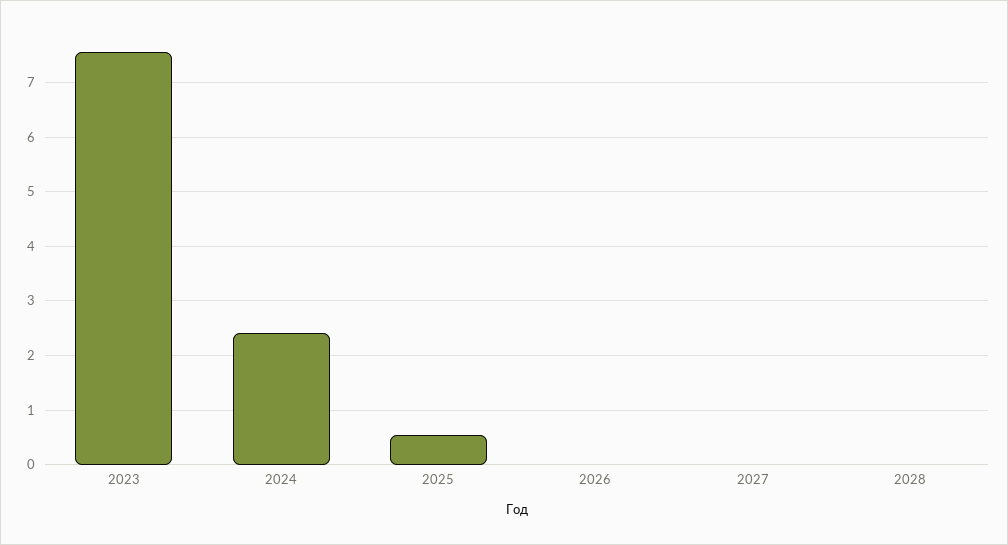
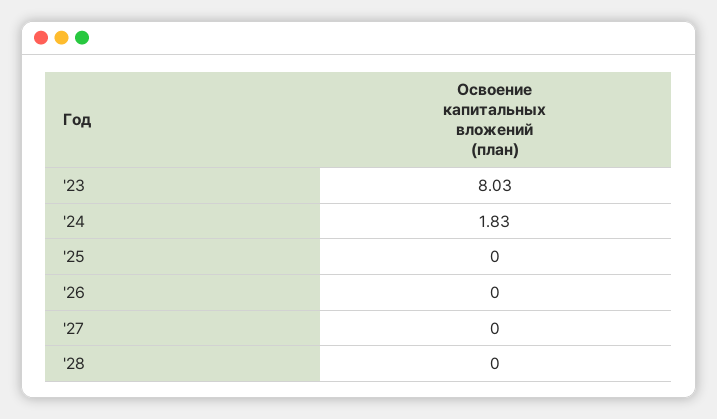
2023: 7.6 -> 8.03
2024: 2.4 -> 1.83
2025: 0.6 -> 0

